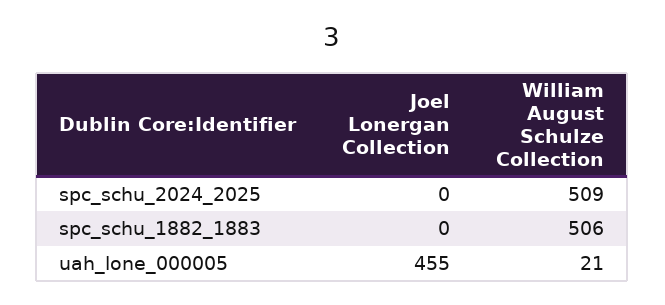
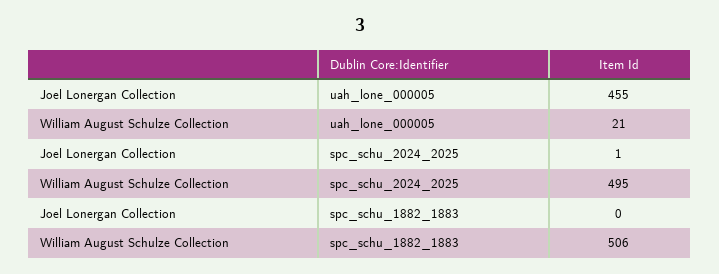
Joel Lonergan Collection, spc_schu_2024_2025: 0 -> 1
William August Schulze Collection, spc_schu_2024_2025: 509 -> 495

